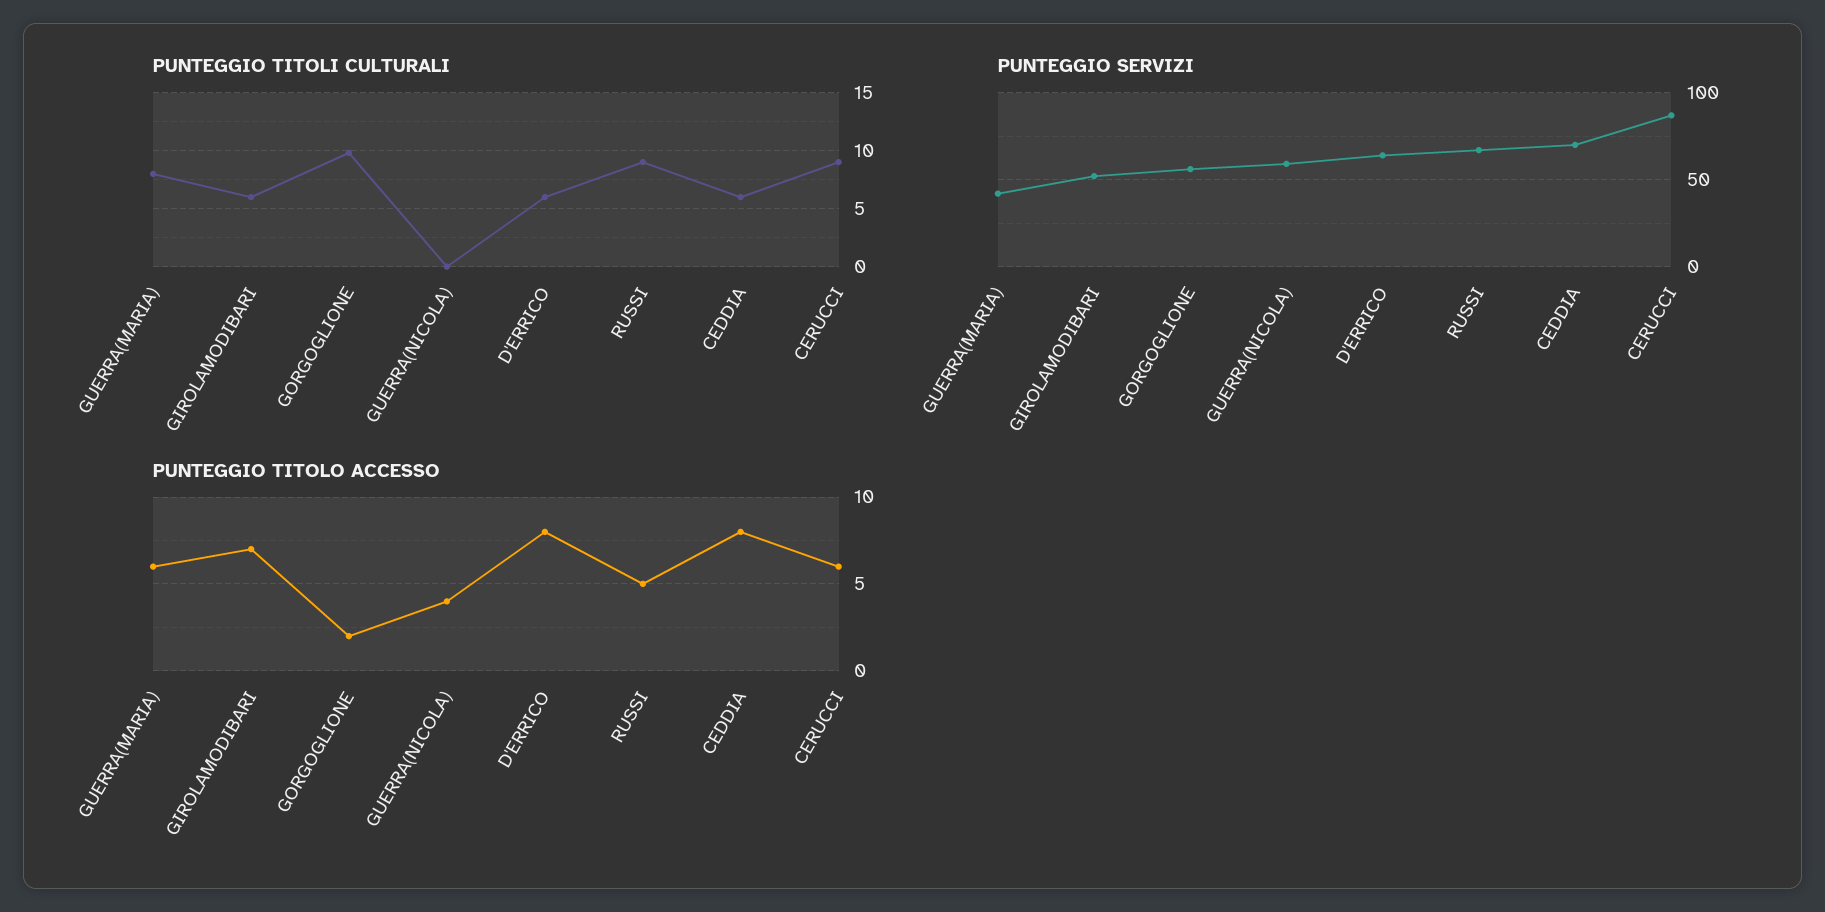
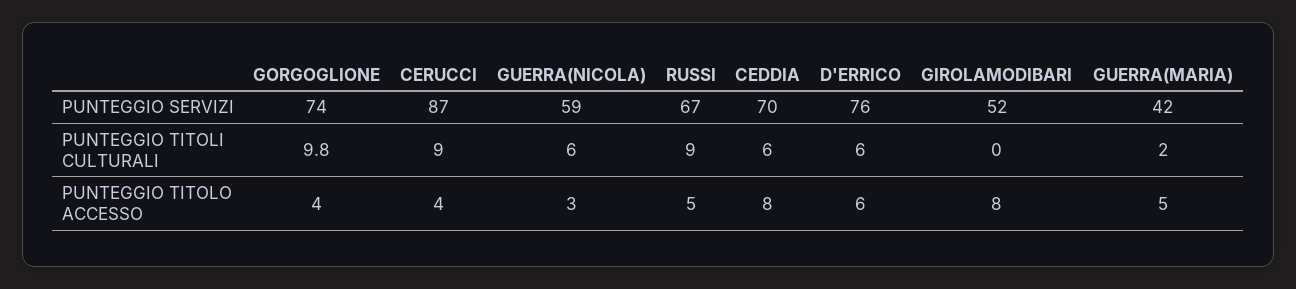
PUNTEGGIO TITOLI CULTURALI, GUERRA(MARIA): 8 -> 2
PUNTEGGIO TITOLI CULTURALI, GIROLAMODIBARI: 6 -> 0
PUNTEGGIO TITOLI CULTURALI, GUERRA(NICOLA): 0 -> 6
PUNTEGGIO SERVIZI, GORGOGLIONE: 55 -> 74
PUNTEGGIO SERVIZI, D'ERRICO: 65 -> 76
PUNTEGGIO TITOLO ACCESSO, GUERRA(MARIA): 6 -> 5
PUNTEGGIO TITOLO ACCESSO, GIROLAMODIBARI: 7 -> 8
PUNTEGGIO TITOLO ACCESSO, GORGOGLIONE: 2 -> 4
PUNTEGGIO TITOLO ACCESSO, GUERRA(NICOLA): 4 -> 3
PUNTEGGIO TITOLO ACCESSO, D'ERRICO: 8 -> 6
PUNTEGGIO TITOLO ACCESSO, CERUCCI: 6 -> 4

